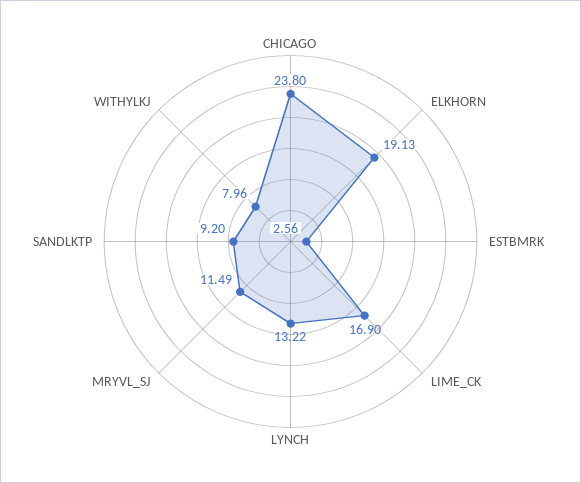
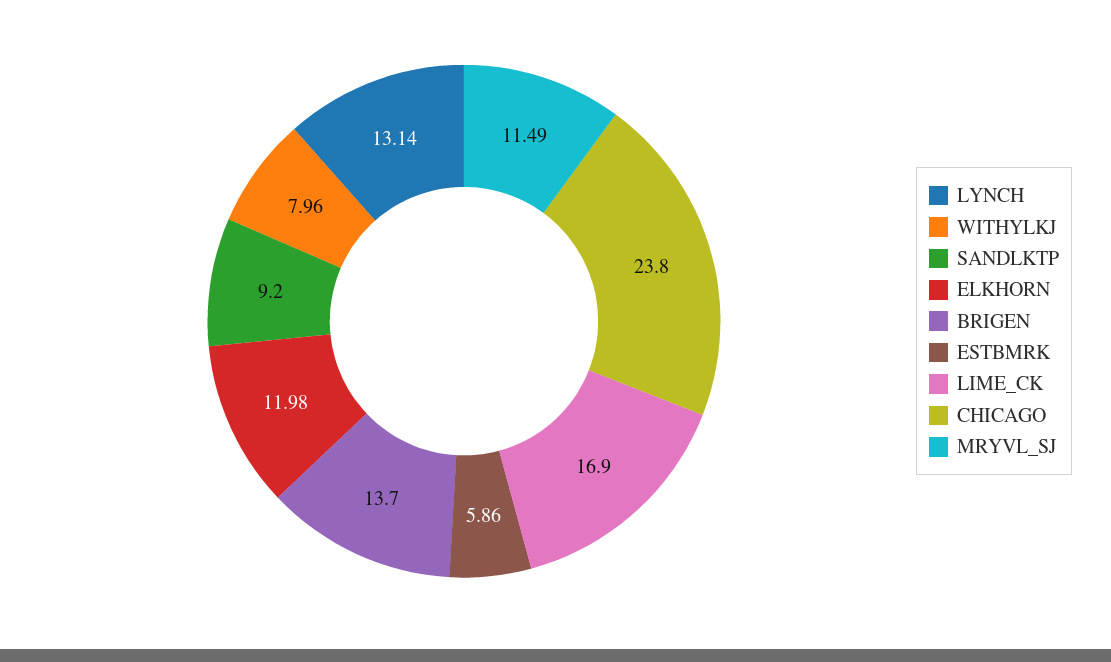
ELKHORN: 19.13 -> 11.98
ESTBMRK: 2.56 -> 5.86
LYNCH: 13.22 -> 13.14
BRIGEN: none -> 13.7

